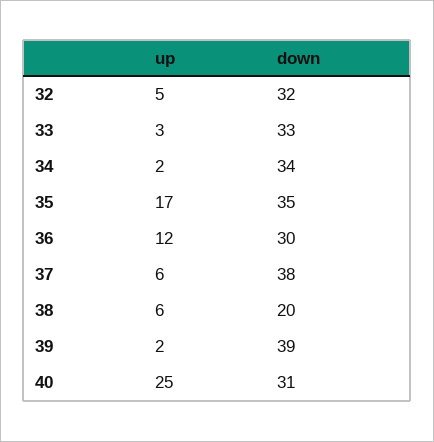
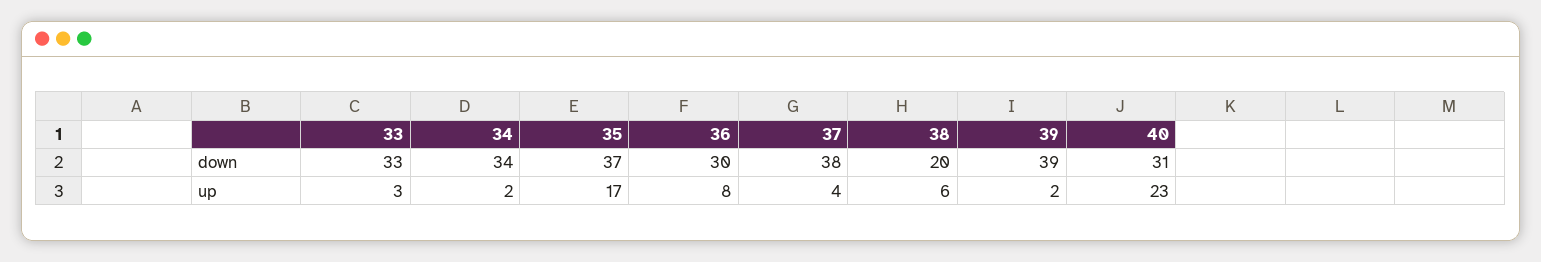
up, 32: 5 -> none
down, 32: 32 -> none
down, 35: 35 -> 37
up, 36: 12 -> 8
up, 37: 6 -> 4
up, 40: 25 -> 23

